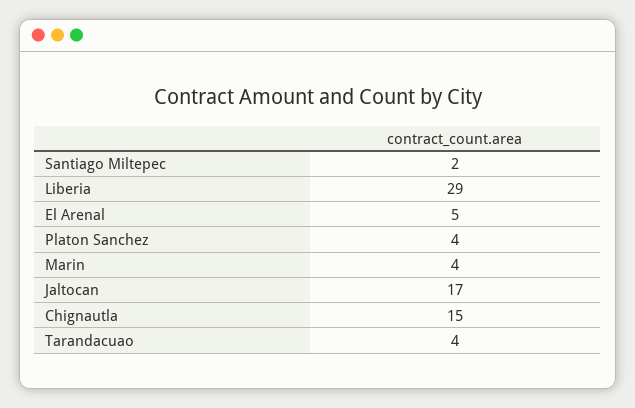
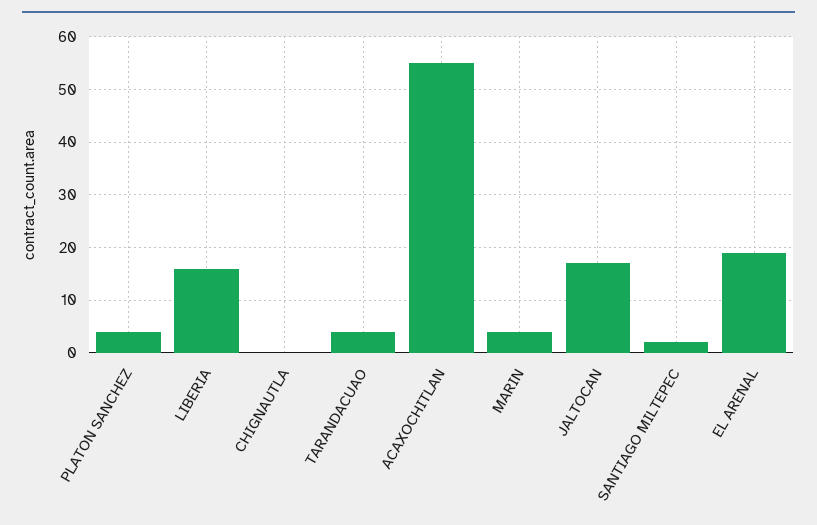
Liberia: 29 -> 15
El Arenal: 5 -> 20
Chignautla: 15 -> 0
ACAXOCHITLAN: none -> 55

